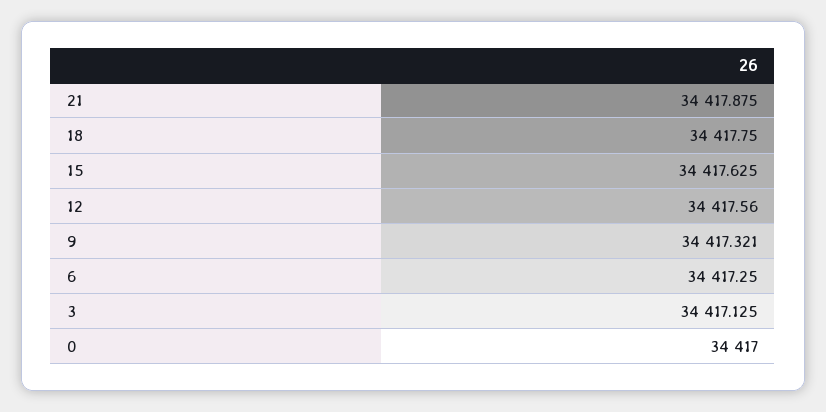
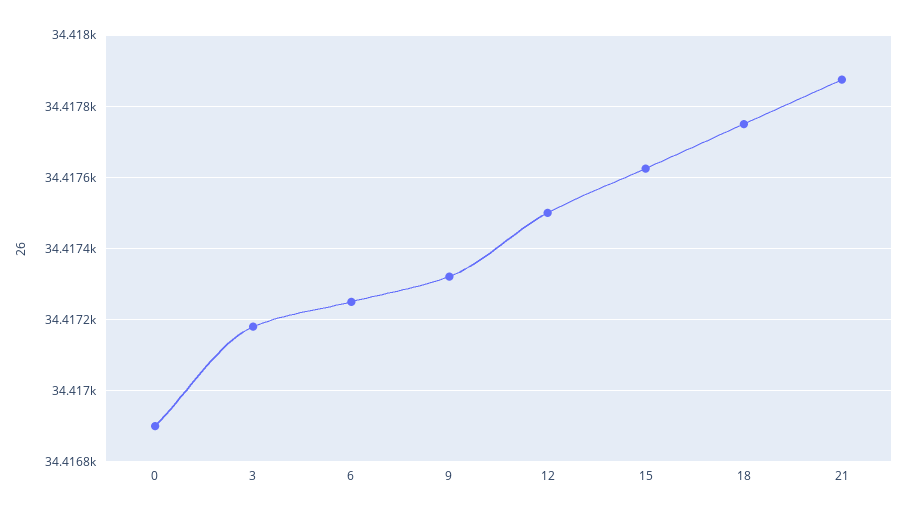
12: 34417.56 -> 34417.5
3: 34417.125 -> 34417.18
0: 34417 -> 34416.9

